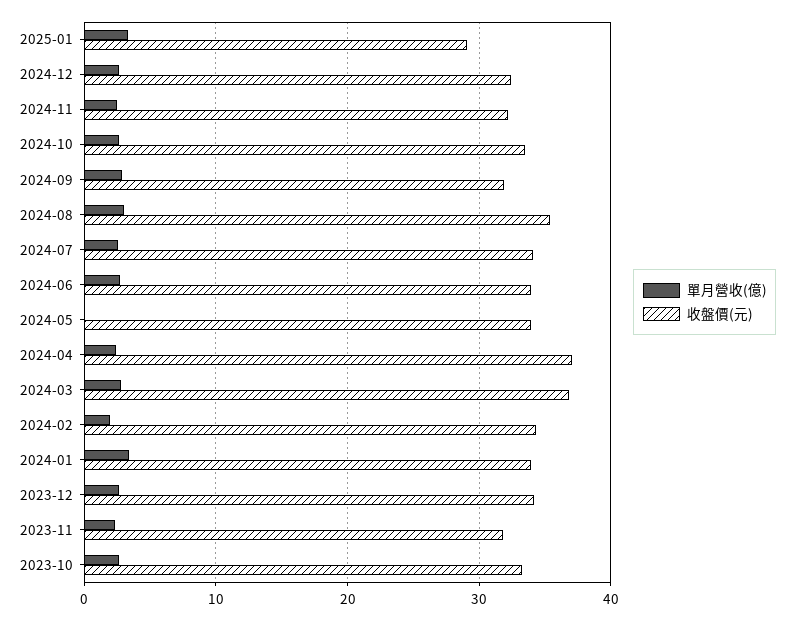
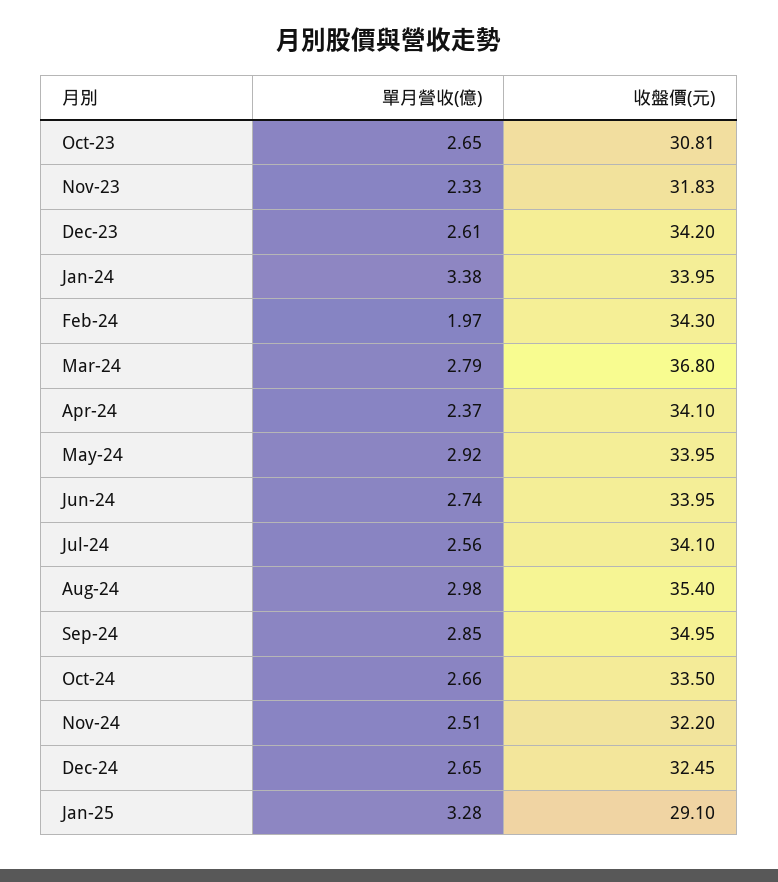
收盤價(元), 2024-09: 32 -> 34.95
單月營收(億), 2024-05: 0 -> 2.92
收盤價(元), 2024-04: 37 -> 34.1
收盤價(元), 2023-10: 33 -> 30.81

